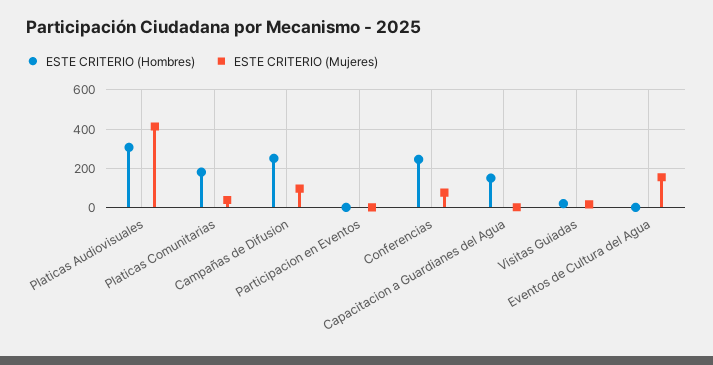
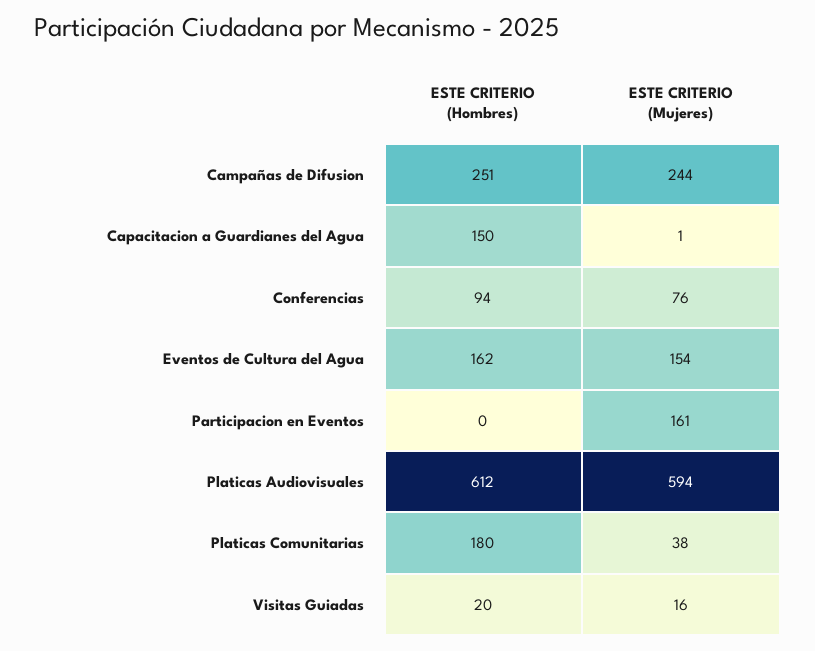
ESTE CRITERIO (Hombres), Platicas Audiovisuales: 300 -> 612
ESTE CRITERIO (Mujeres), Platicas Audiovisuales: 400 -> 594
ESTE CRITERIO (Mujeres), Campañas de Difusion: 100 -> 244
ESTE CRITERIO (Mujeres), Participacion en Eventos: 0 -> 161
ESTE CRITERIO (Hombres), Conferencias: 250 -> 94
ESTE CRITERIO (Hombres), Eventos de Cultura del Agua: 0 -> 162

